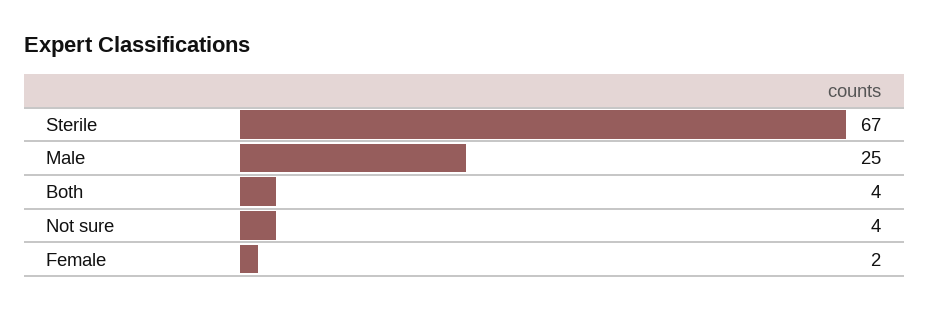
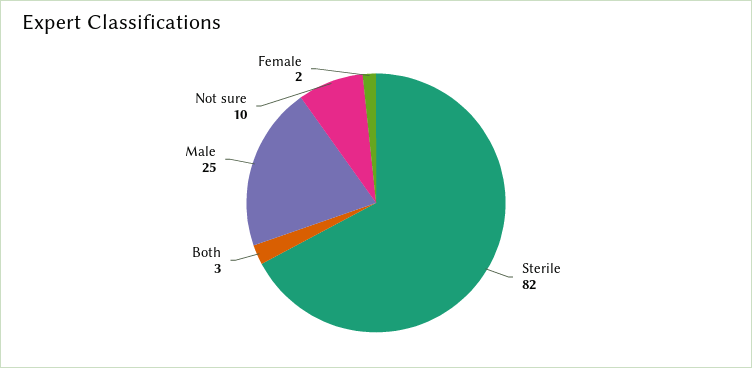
Sterile: 67 -> 82
Both: 4 -> 3
Not sure: 4 -> 10

